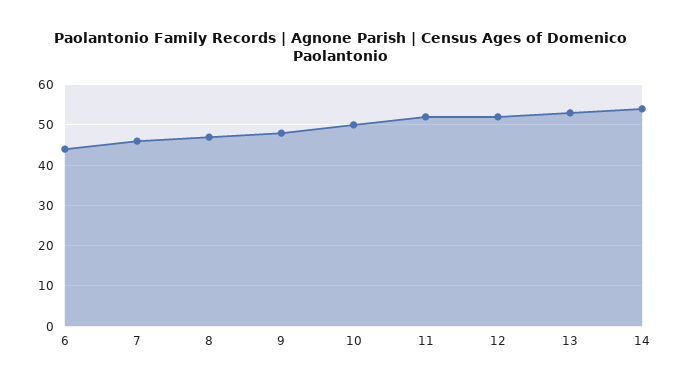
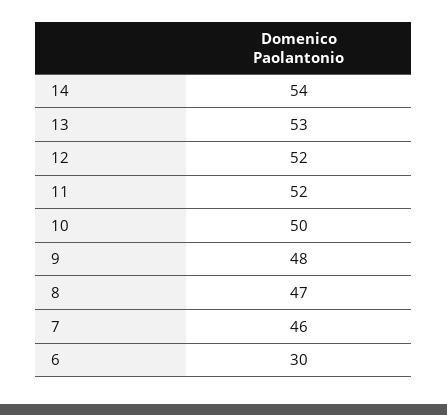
6: 45 -> 30

